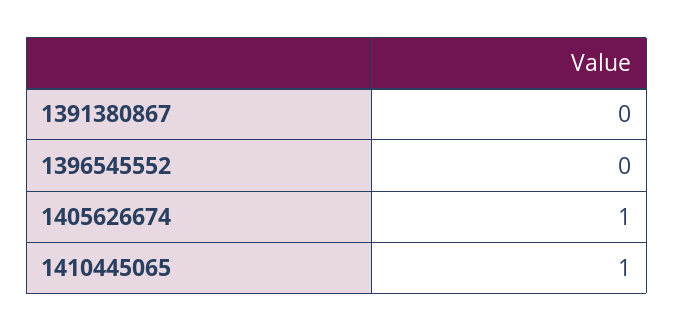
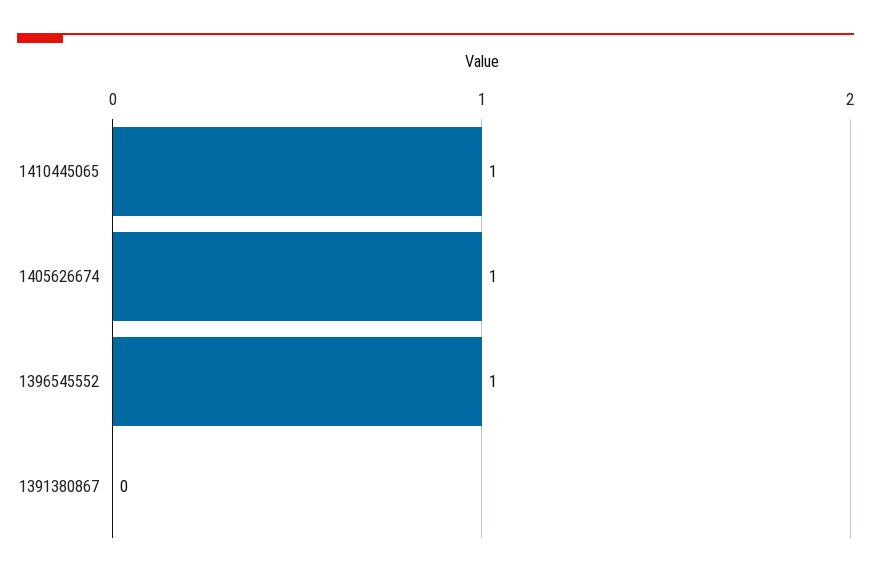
1396545552: 0 -> 1

